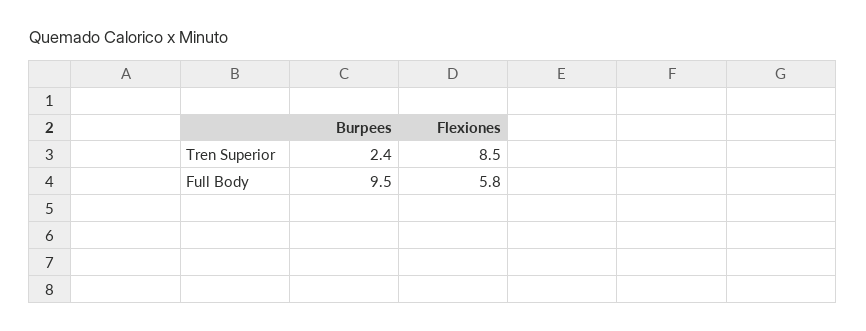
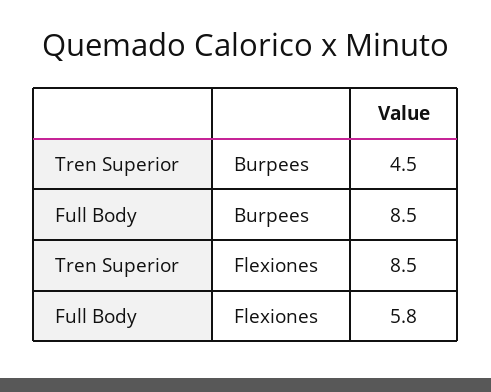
Burpees, Tren Superior: 2.4 -> 4.5
Burpees, Full Body: 9.5 -> 8.5

